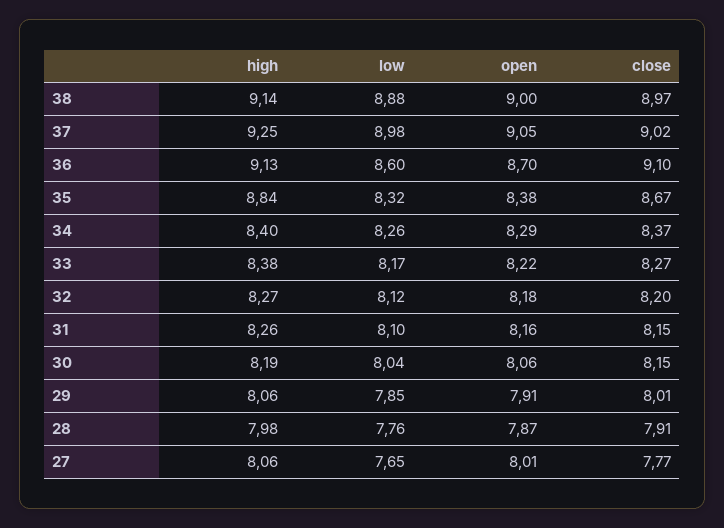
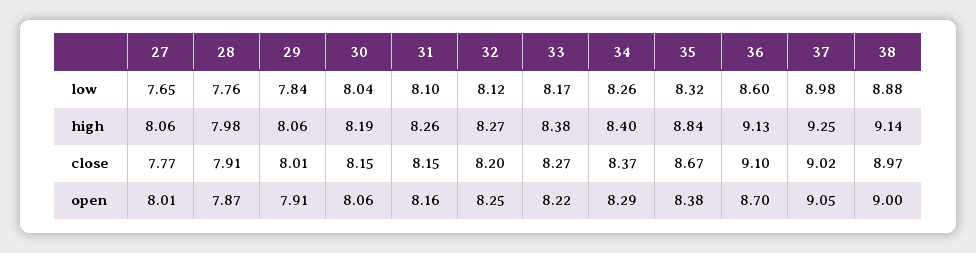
open, 32: 8.18 -> 8.25
low, 29: 7.85 -> 7.84

